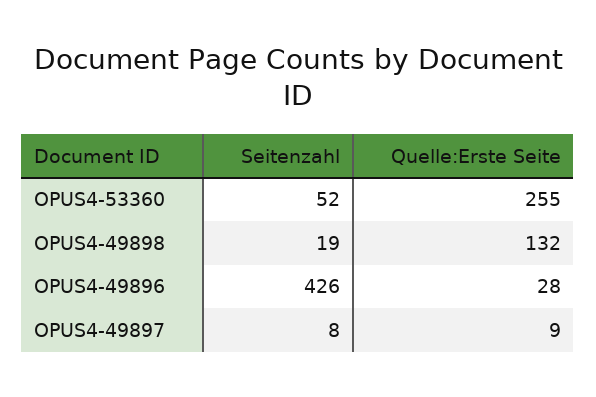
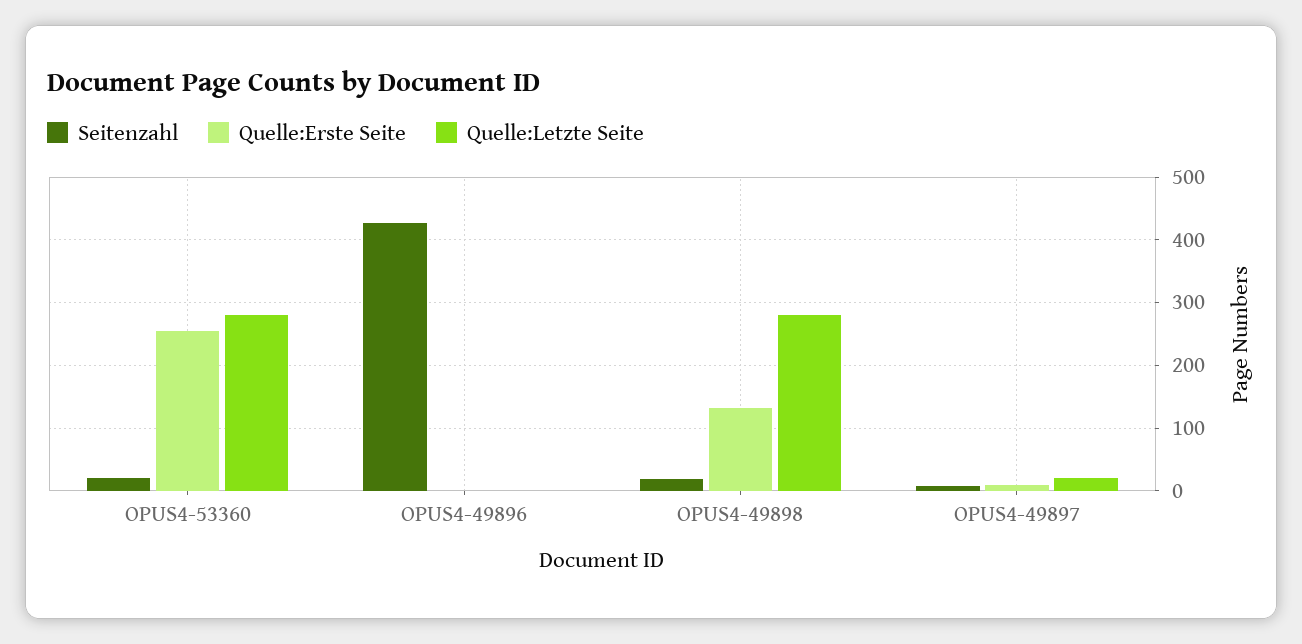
Seitenzahl, OPUS4-53360: 52 -> 20
Quelle:Erste Seite, OPUS4-49896: 28 -> 0
Quelle:Letzte Seite, OPUS4-53360: none -> 280
Quelle:Letzte Seite, OPUS4-49896: none -> 0
Quelle:Letzte Seite, OPUS4-49898: none -> 280
Quelle:Letzte Seite, OPUS4-49897: none -> 20

